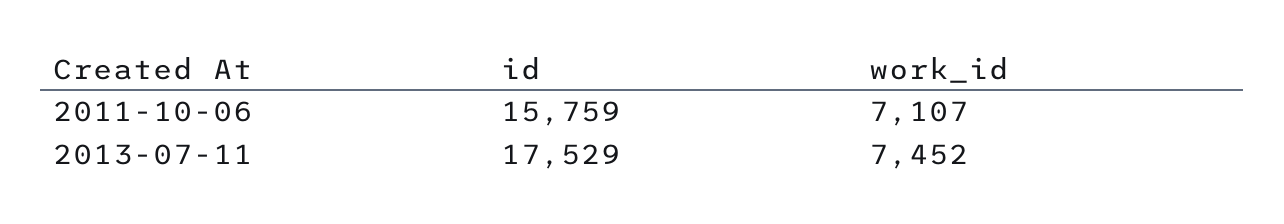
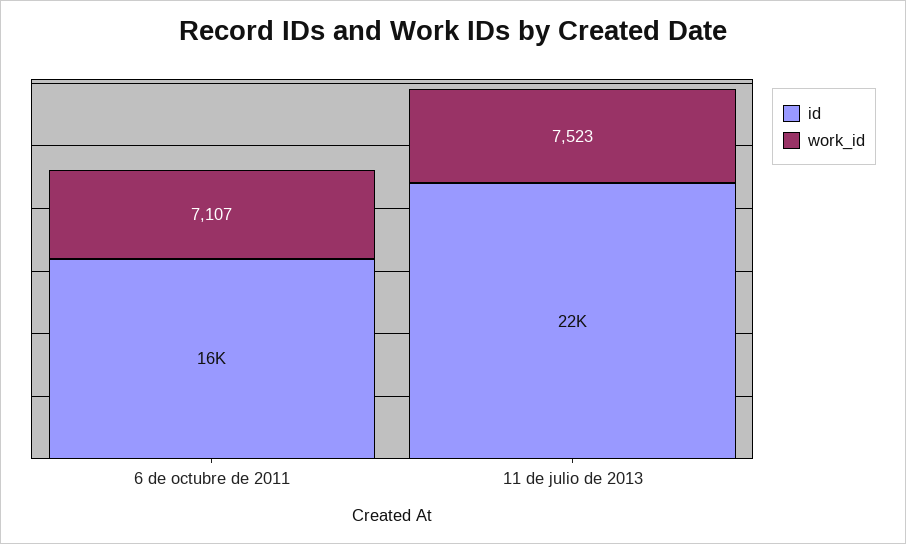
id, 2013-07-11: 17529 -> 22000
work_id, 2013-07-11: 7452 -> 7523

